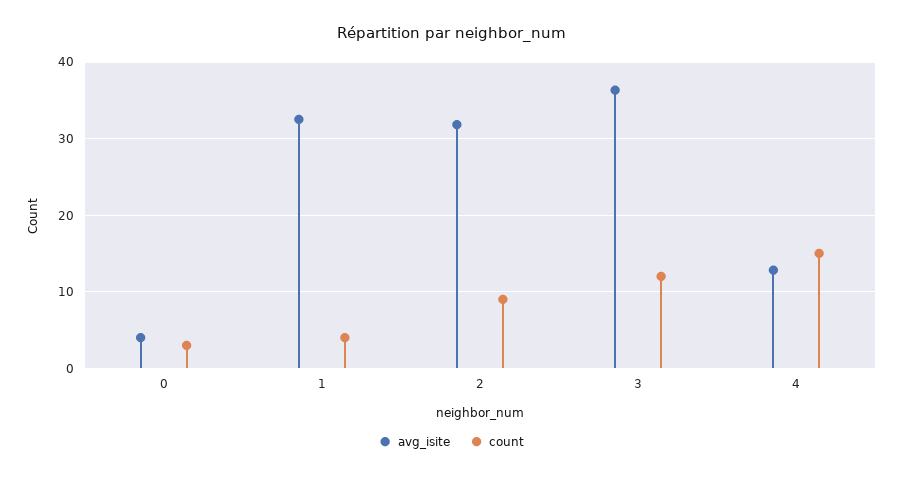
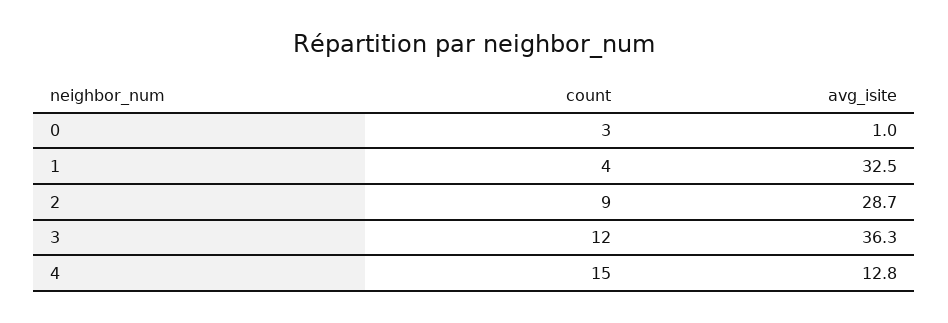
avg_isite, 0: 4 -> 1
avg_isite, 2: 32 -> 28.7

